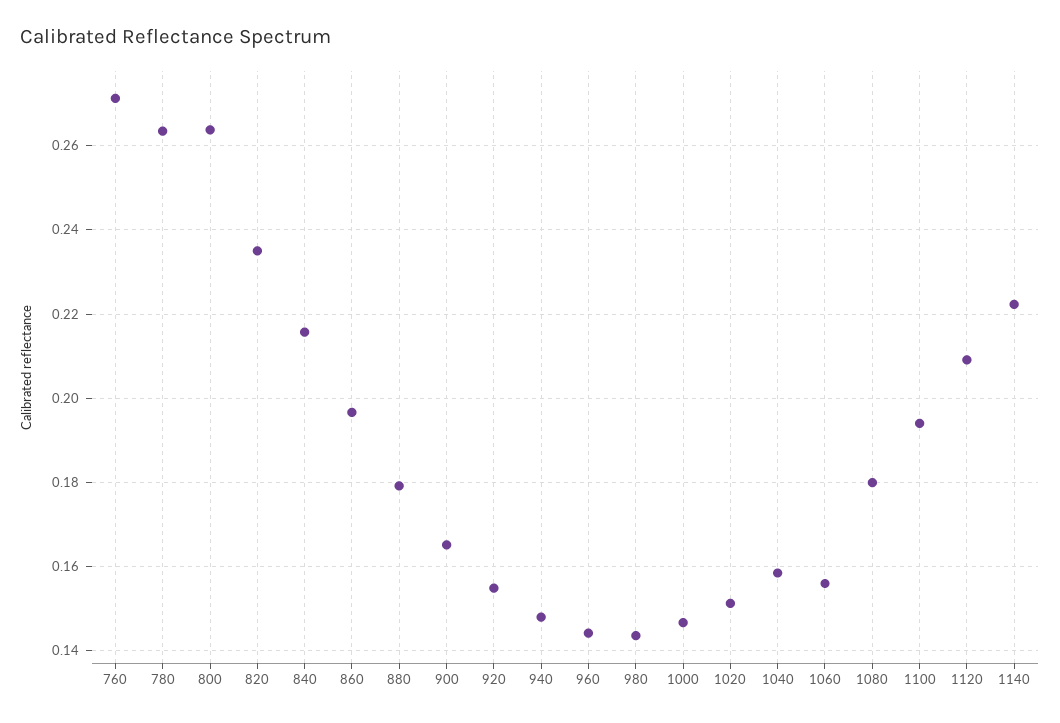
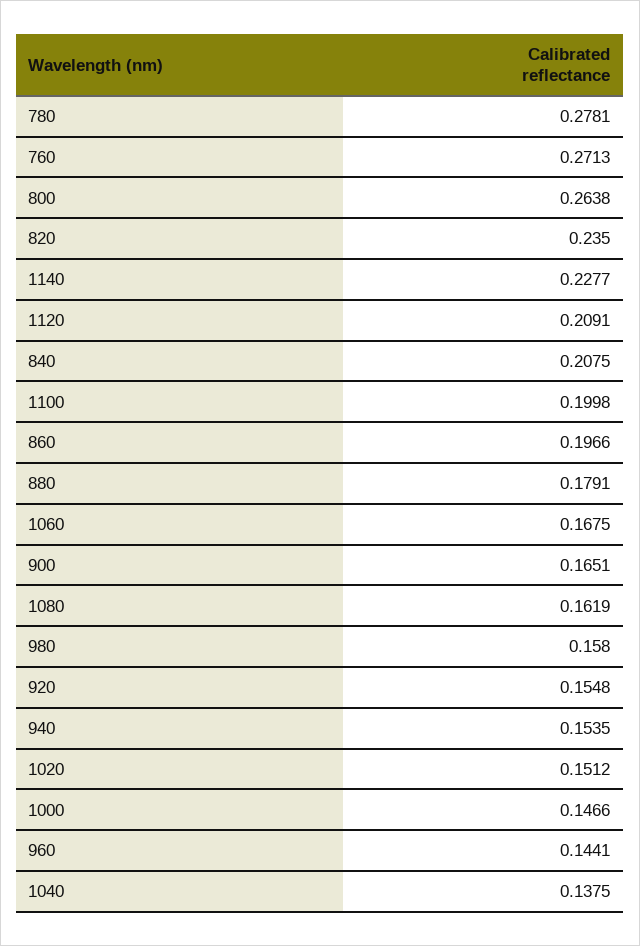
780: 0.264 -> 0.2781
840: 0.216 -> 0.2075
940: 0.148 -> 0.1535
980: 0.144 -> 0.158
1040: 0.158 -> 0.1375
1060: 0.156 -> 0.1675
1080: 0.18 -> 0.1619
1100: 0.194 -> 0.1998
1140: 0.222 -> 0.2277

